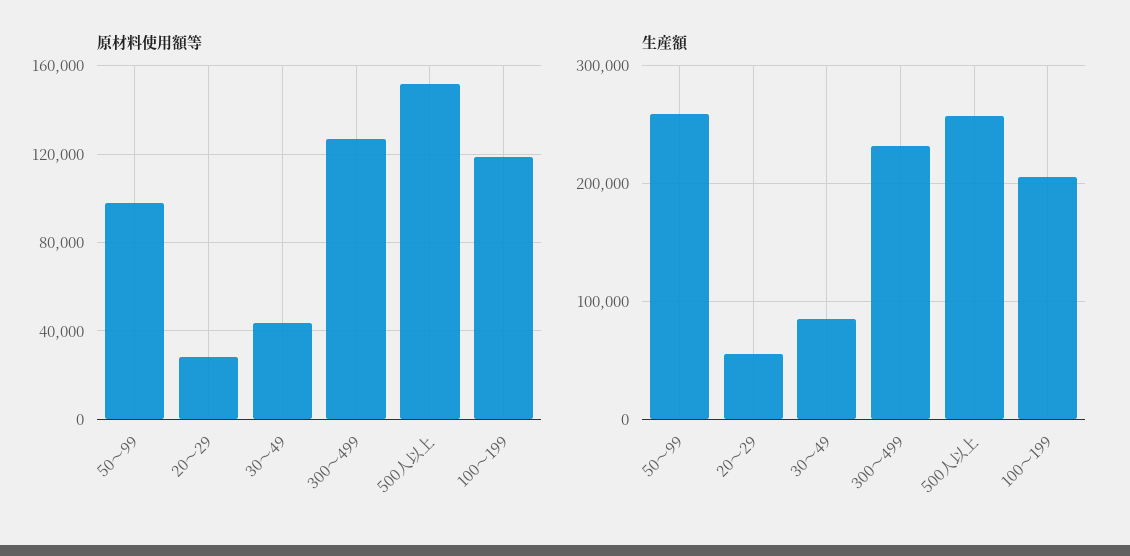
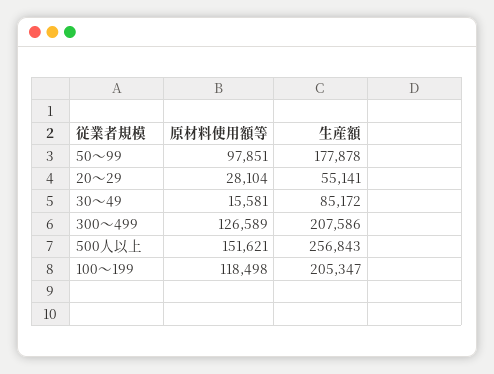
原材料使用額等, 30～49: 45000 -> 15581
生産額, 50～99: 260000 -> 177878
生産額, 300～499: 230000 -> 207586

